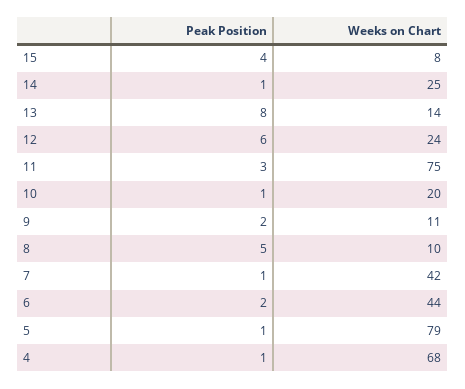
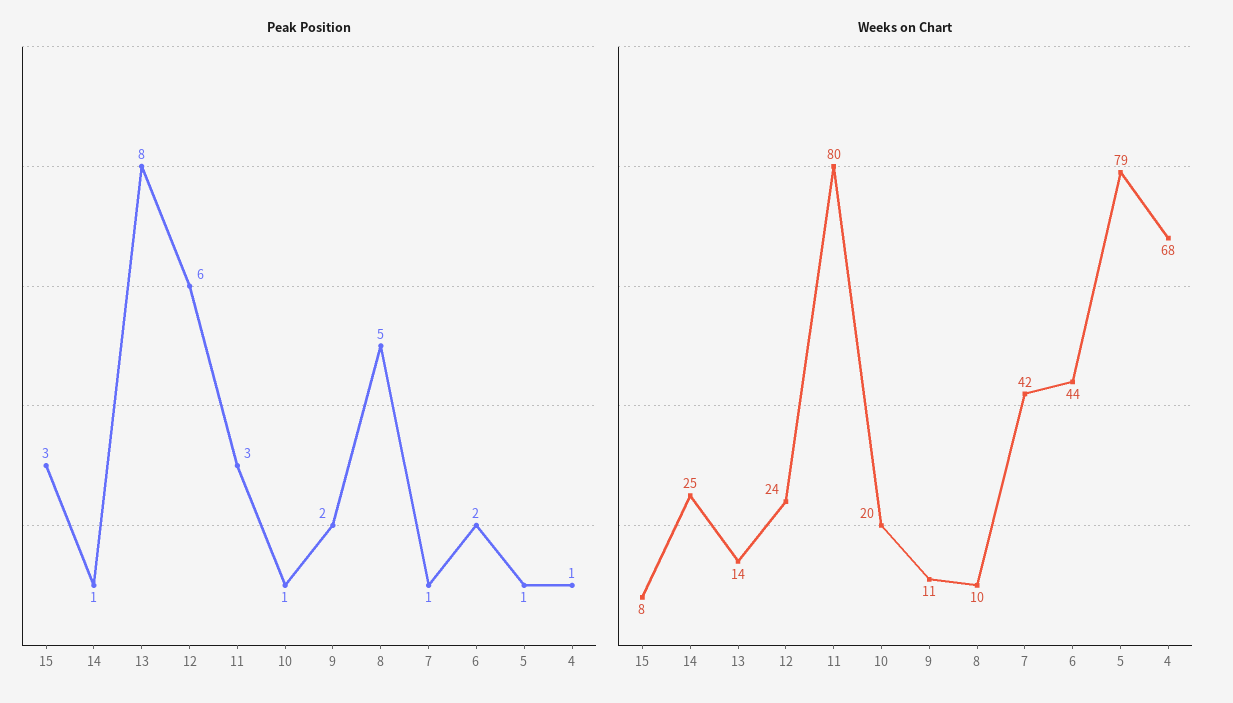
Peak Position, 15: 4 -> 3
Weeks on Chart, 11: 75 -> 80

